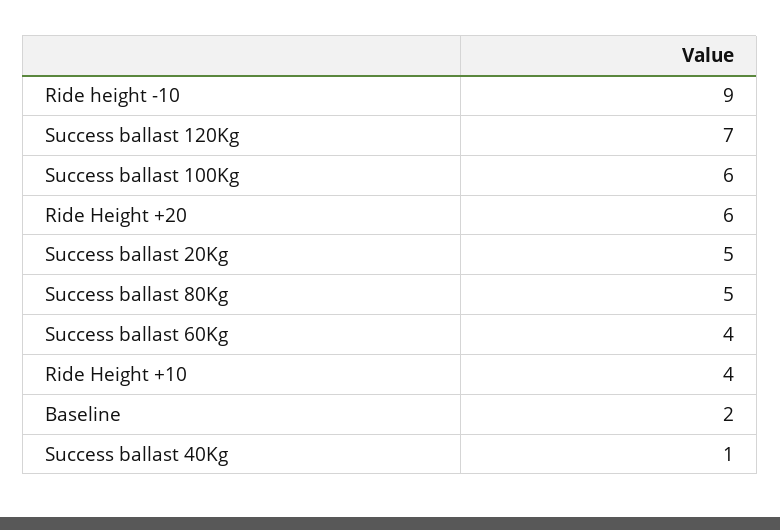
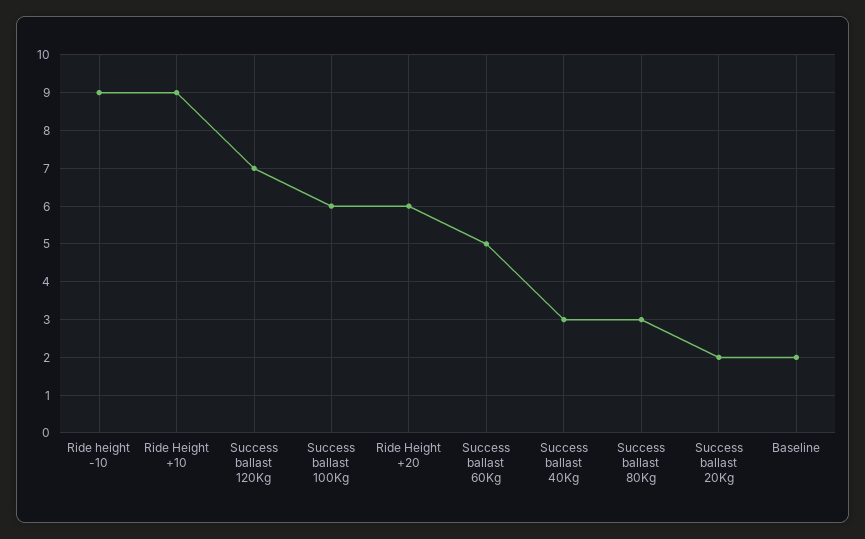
Success ballast 20Kg: 5 -> 2
Success ballast 80Kg: 5 -> 3
Success ballast 60Kg: 4 -> 5
Ride Height +10: 4 -> 9
Success ballast 40Kg: 1 -> 3

